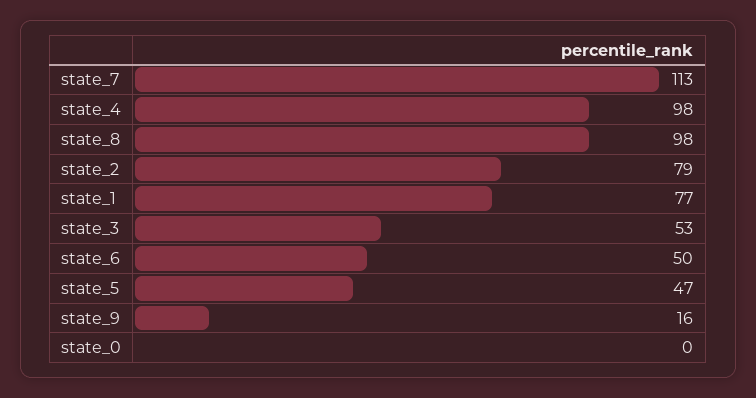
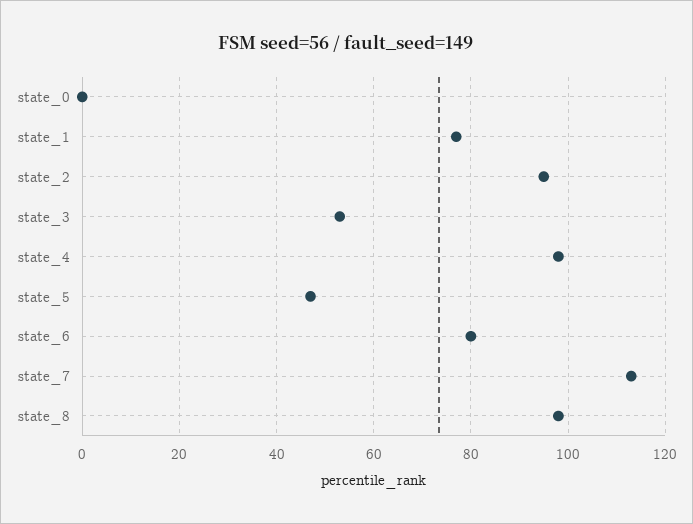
state_2: 79 -> 95
state_6: 50 -> 80
state_9: 16 -> none

